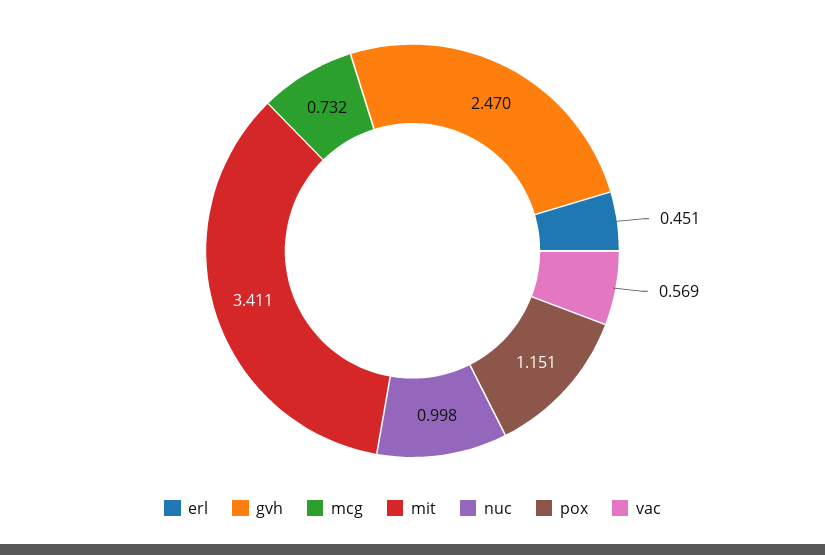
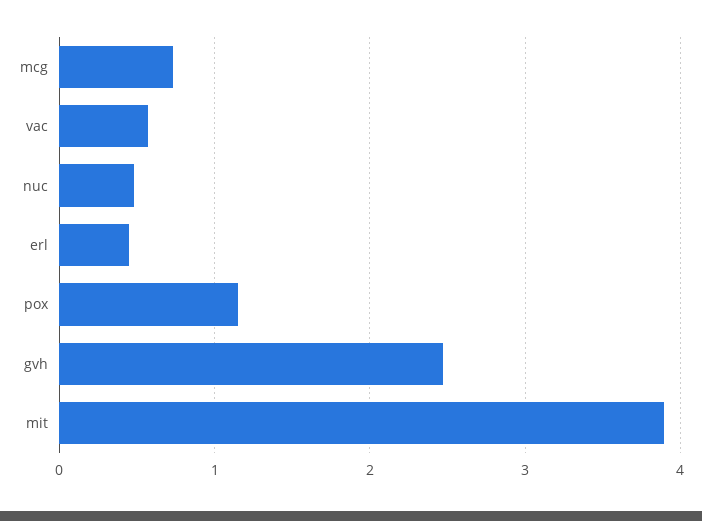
mit: 3.411 -> 3.9
nuc: 0.998 -> 0.5

